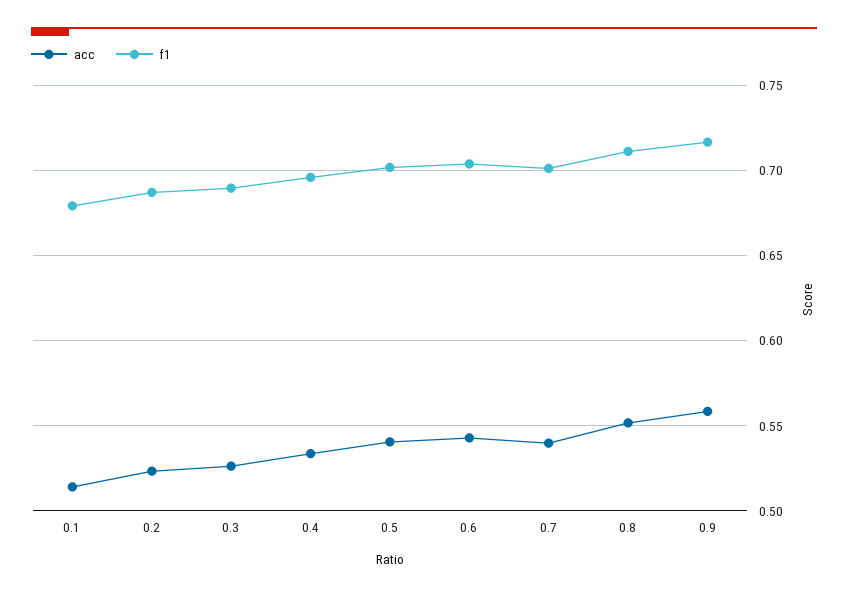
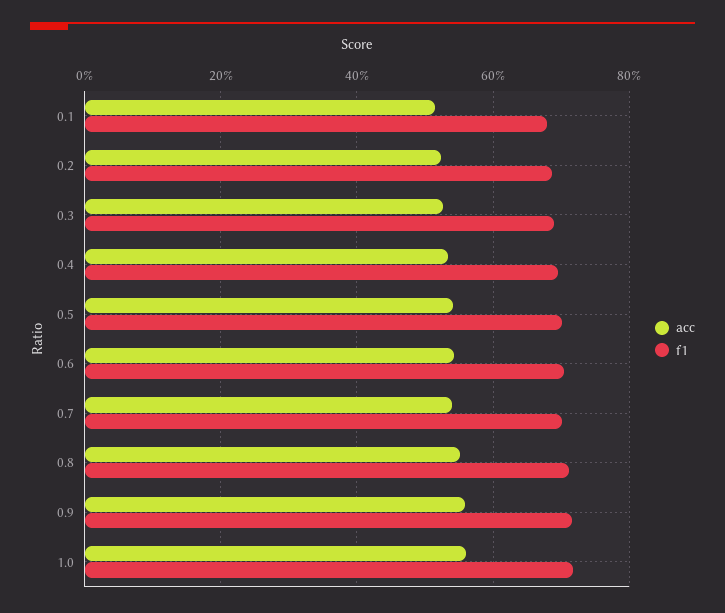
acc, 1.0: none -> 0.56
f1, 1.0: none -> 0.72

